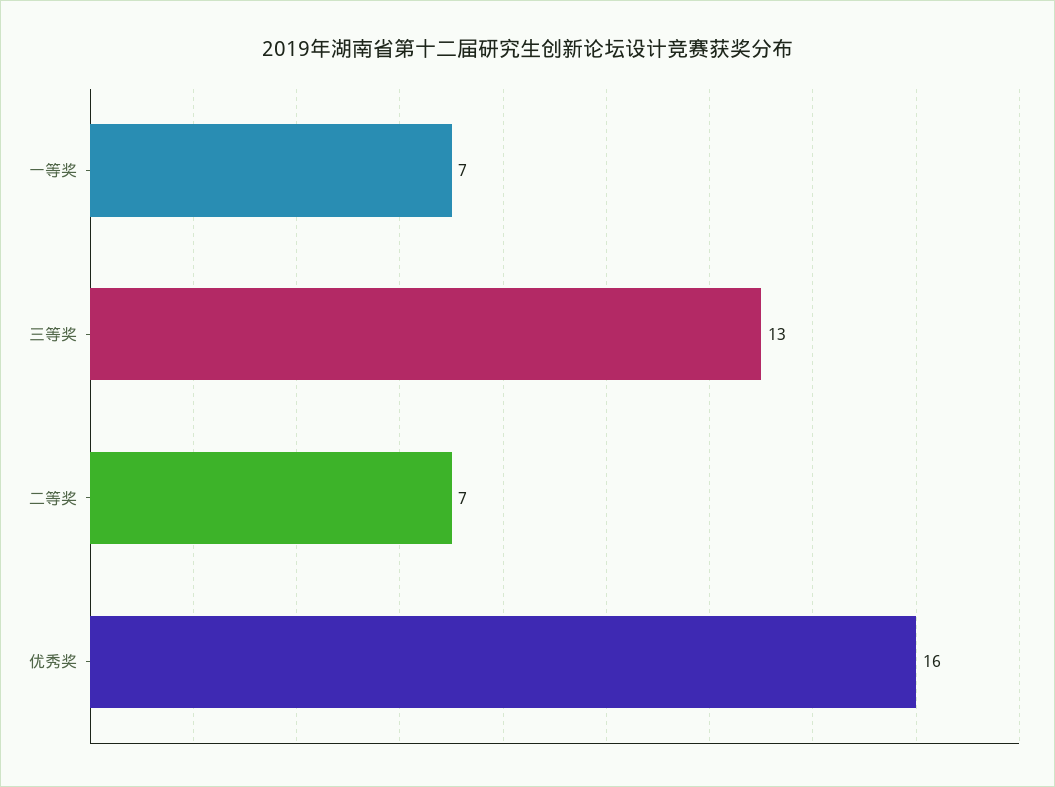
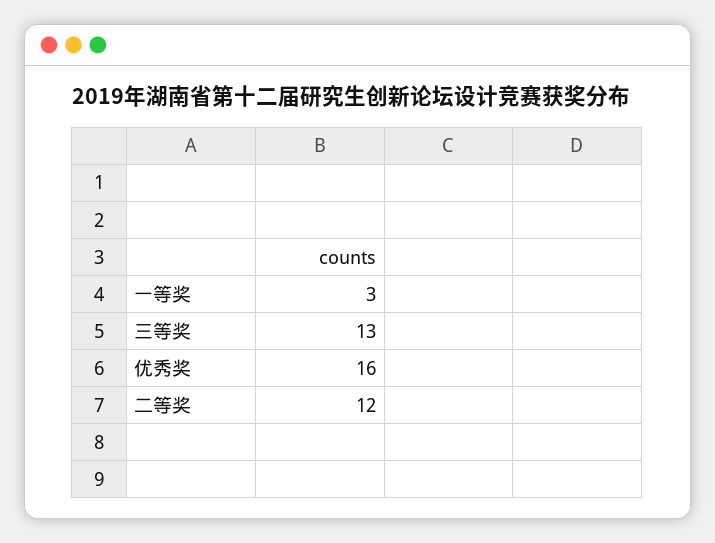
一等奖: 7 -> 3
二等奖: 7 -> 12

